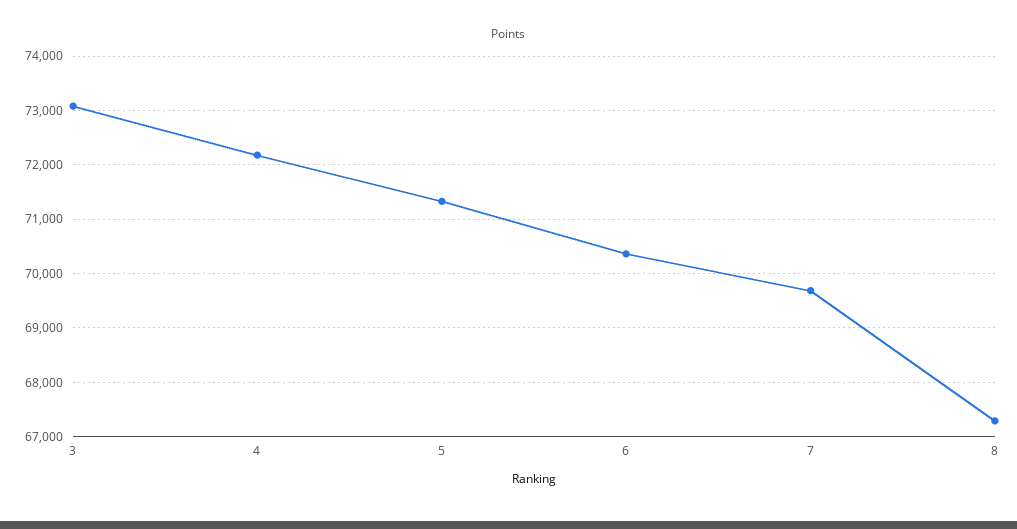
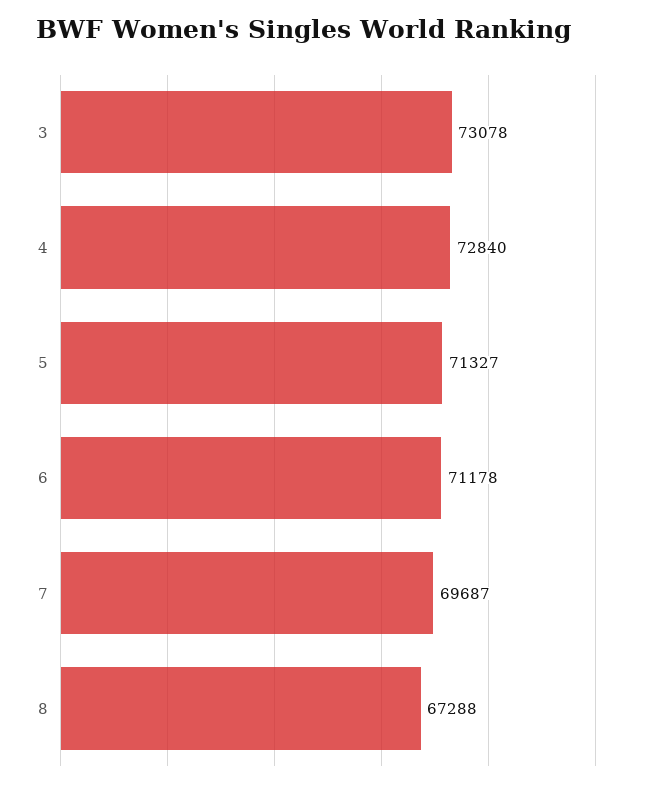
4: 72200 -> 72840
6: 70400 -> 71178

